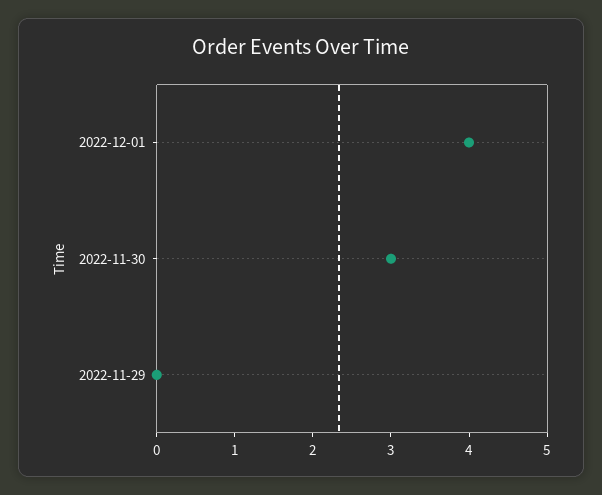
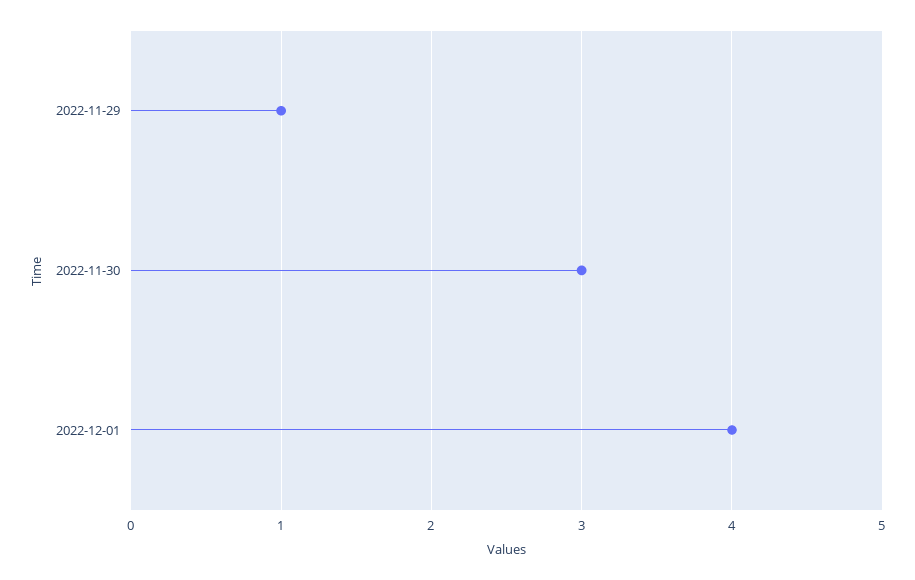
2022-11-29: 0 -> 1

